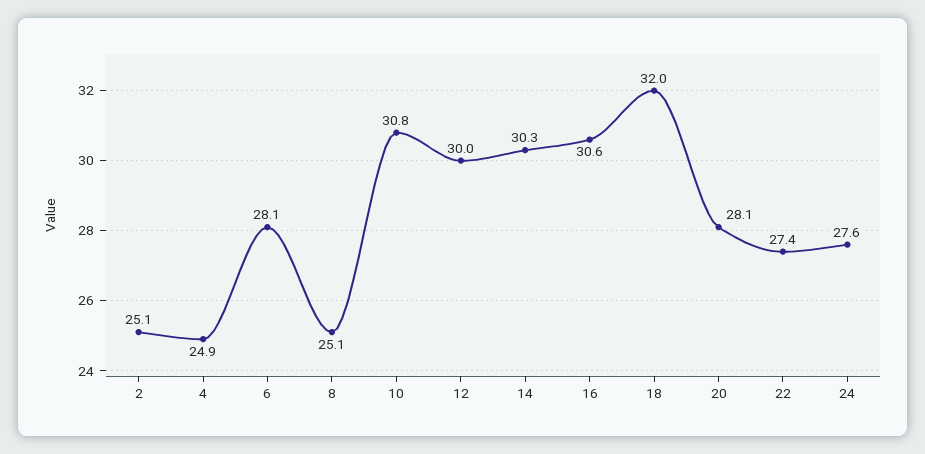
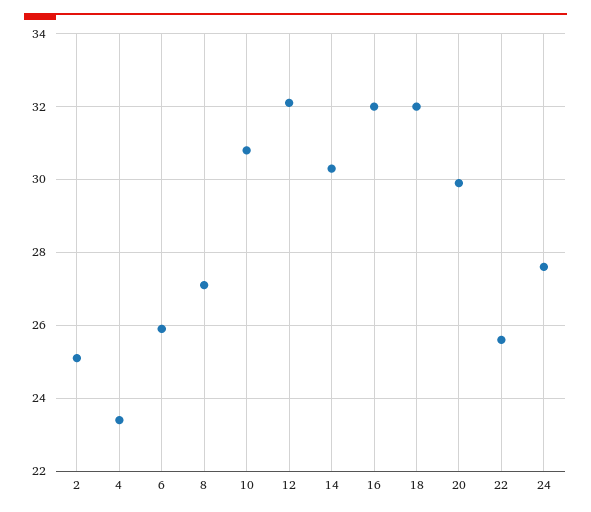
4: 24.9 -> 23.5
6: 28.1 -> 26
8: 25.1 -> 27
12: 30 -> 32
16: 30.6 -> 32
20: 28.1 -> 30
22: 27.4 -> 25.5

